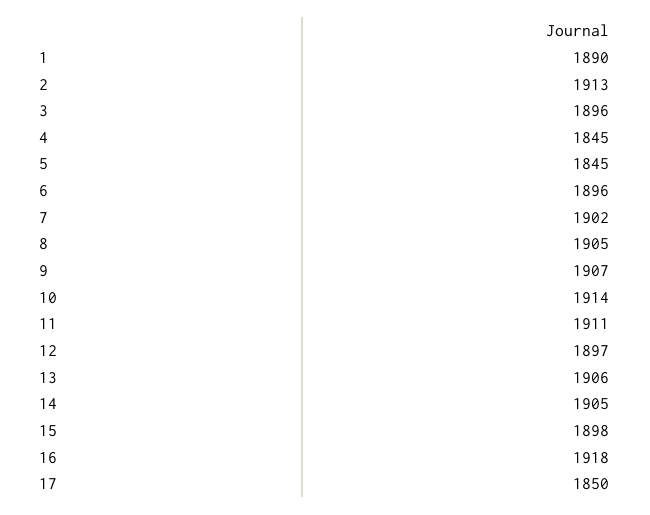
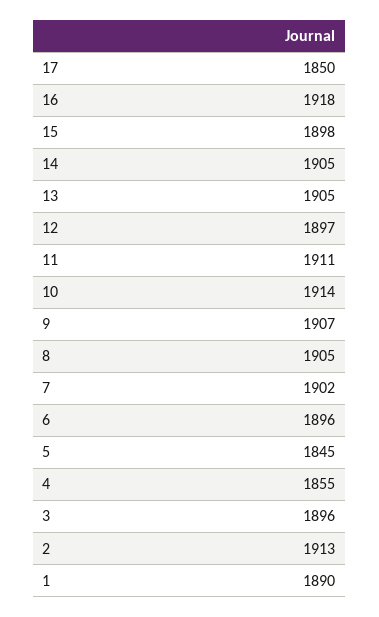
4: 1845 -> 1855
13: 1906 -> 1905

